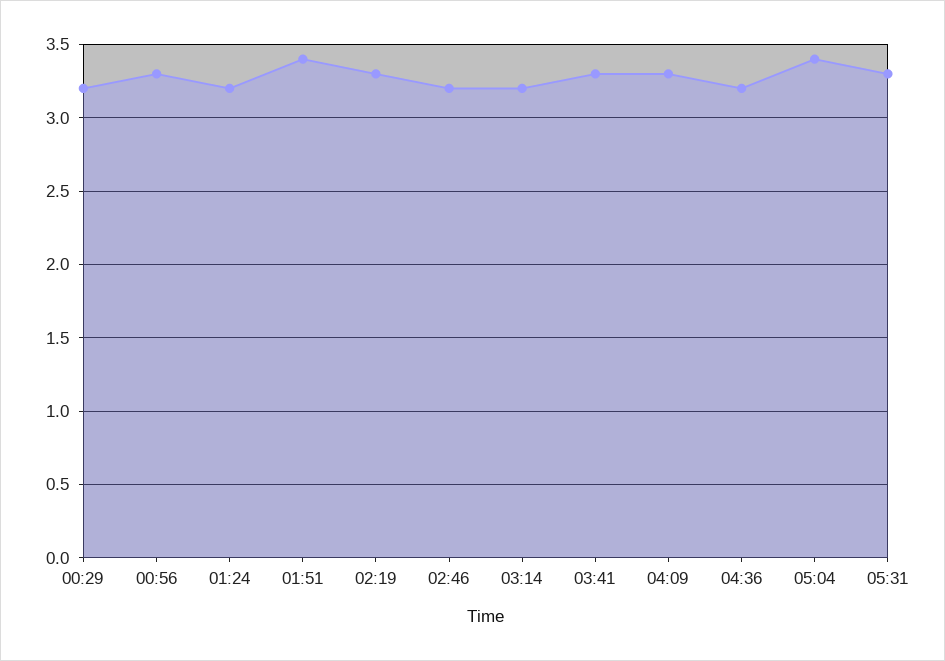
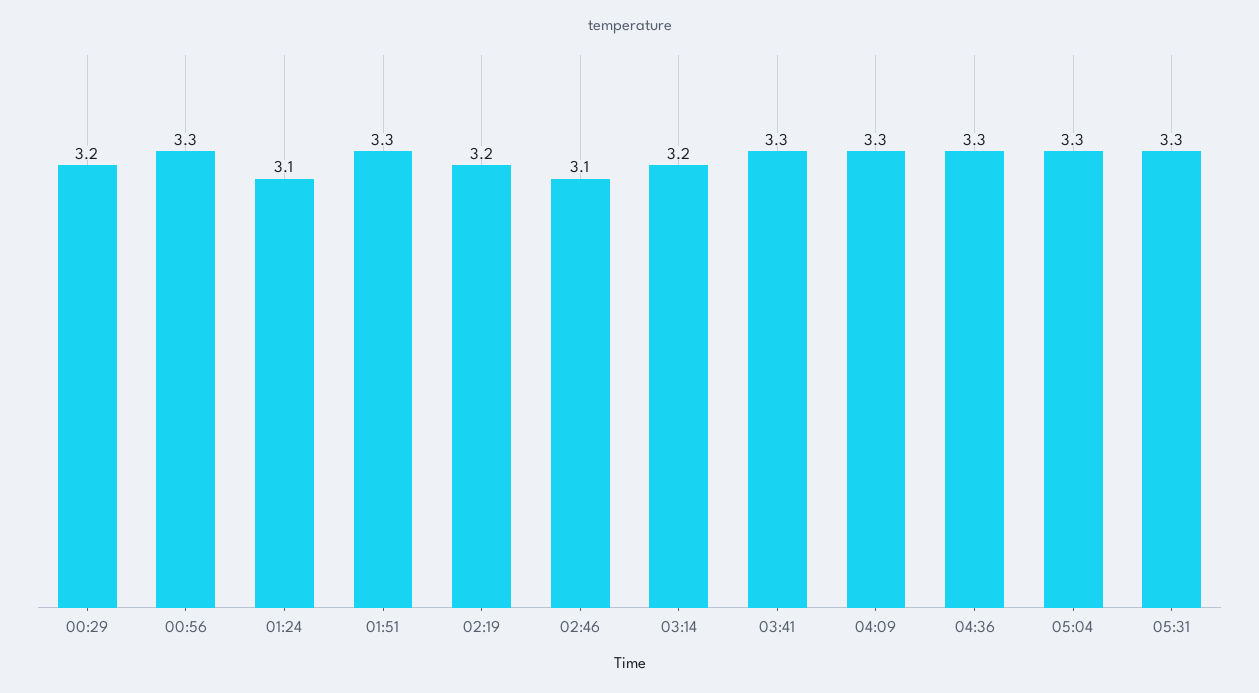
01:24: 3.2 -> 3.1
01:51: 3.4 -> 3.3
02:19: 3.3 -> 3.2
02:46: 3.2 -> 3.1
04:36: 3.2 -> 3.3
05:04: 3.4 -> 3.3

